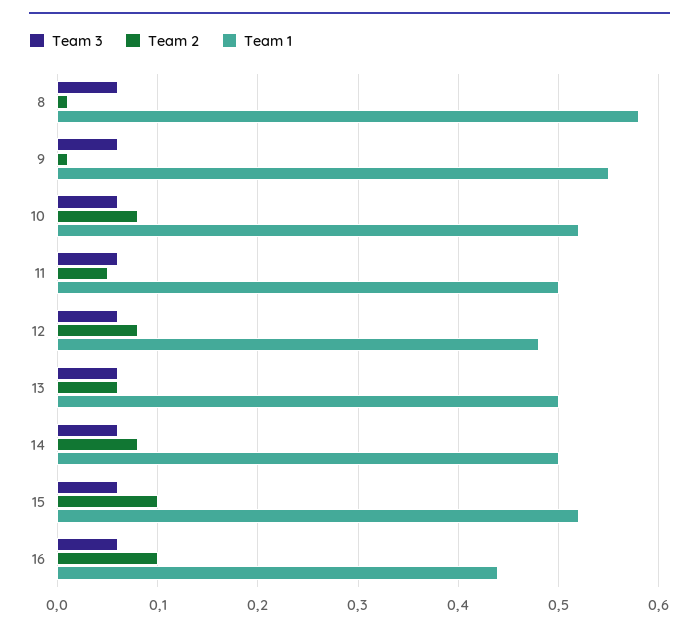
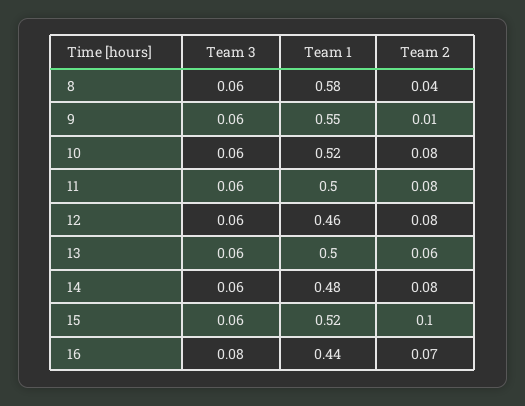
Team 2, 8: 0.01 -> 0.04
Team 2, 11: 0.05 -> 0.08
Team 1, 12: 0.48 -> 0.46
Team 1, 14: 0.5 -> 0.48
Team 3, 16: 0.06 -> 0.08
Team 2, 16: 0.1 -> 0.07

